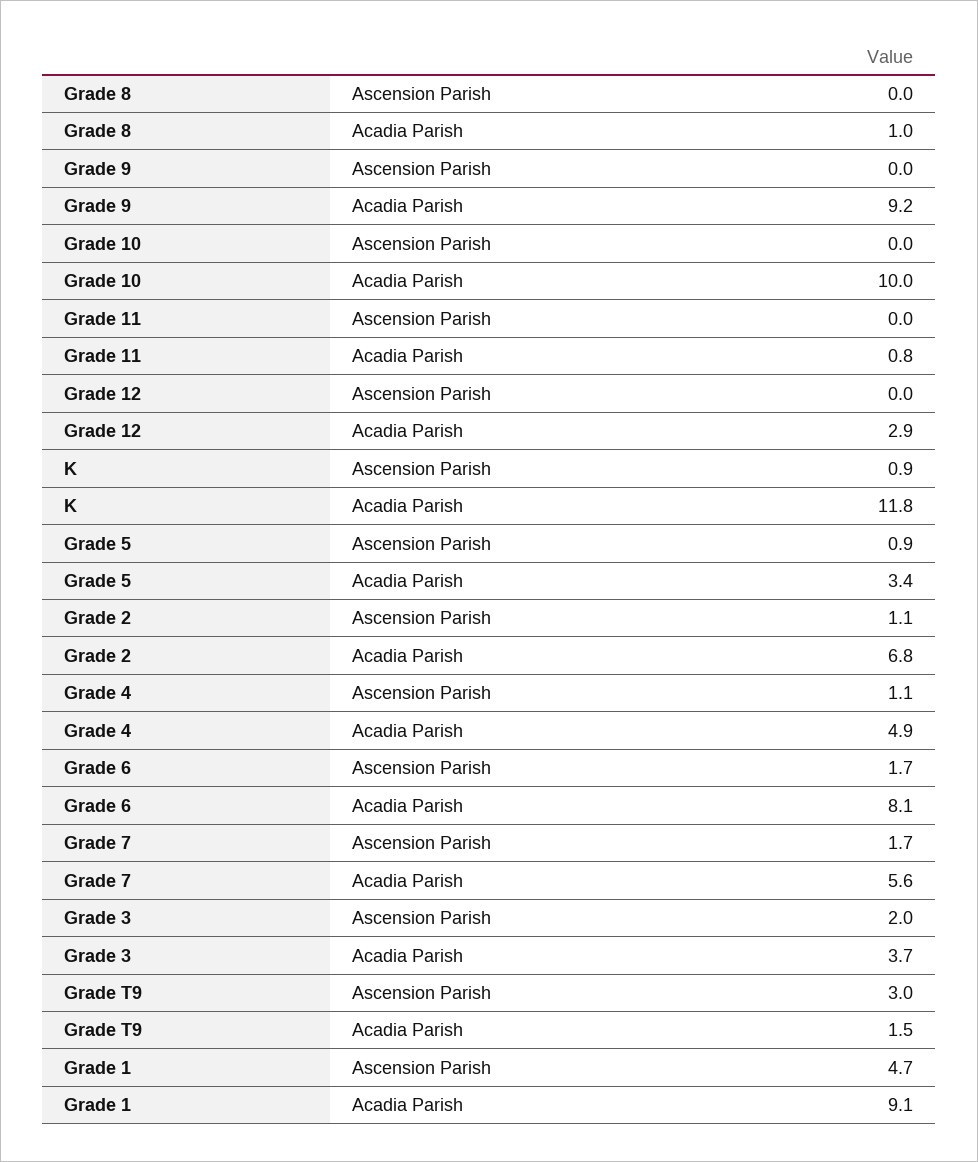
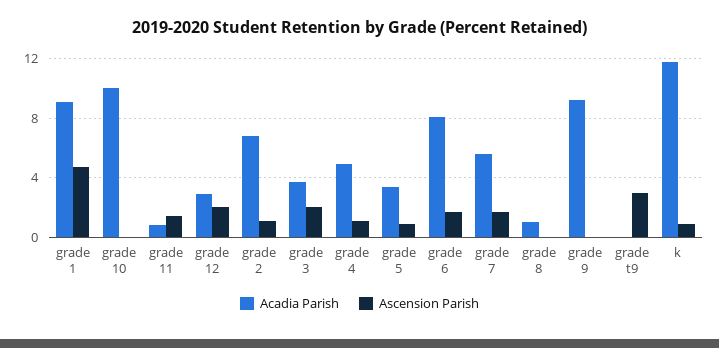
Ascension Parish, Grade 11: 0 -> 1.5
Ascension Parish, Grade 12: 0 -> 2
Acadia Parish, Grade T9: 1.5 -> 0

